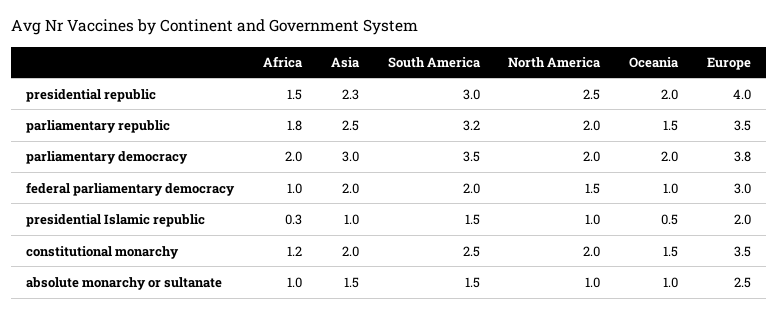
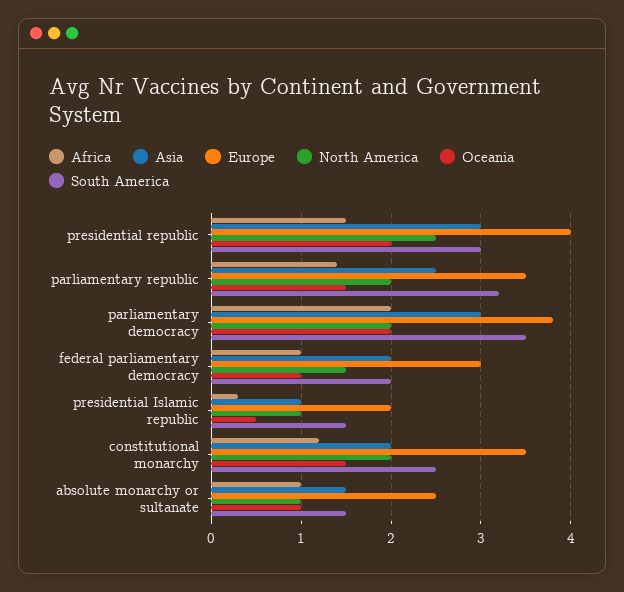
Asia, presidential republic: 2.3 -> 3
Africa, parliamentary republic: 1.8 -> 1.4

